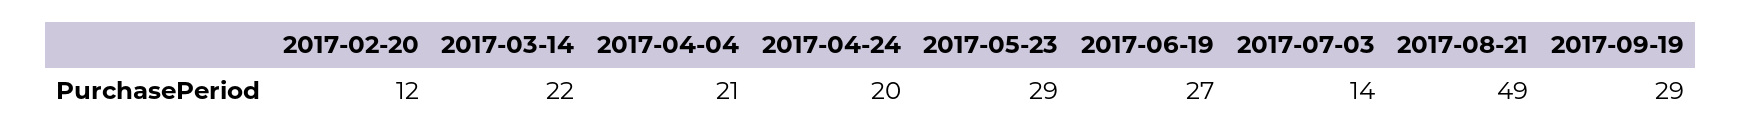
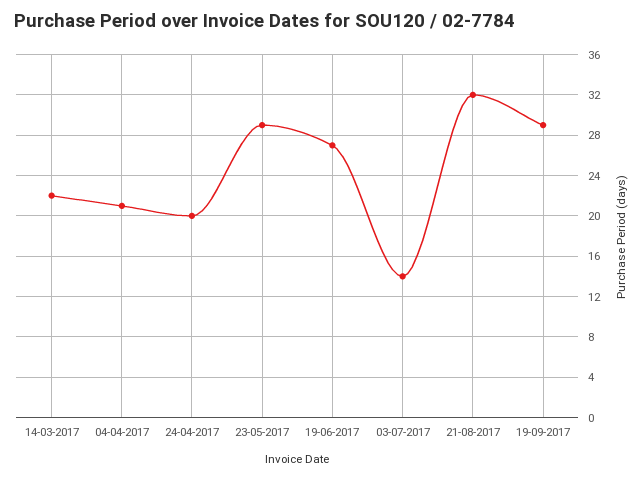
2017-02-20: 12 -> none
2017-08-21: 49 -> 32

